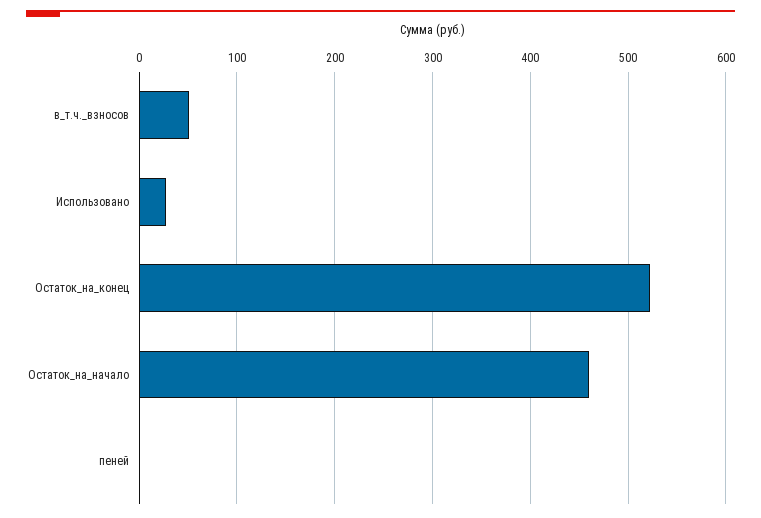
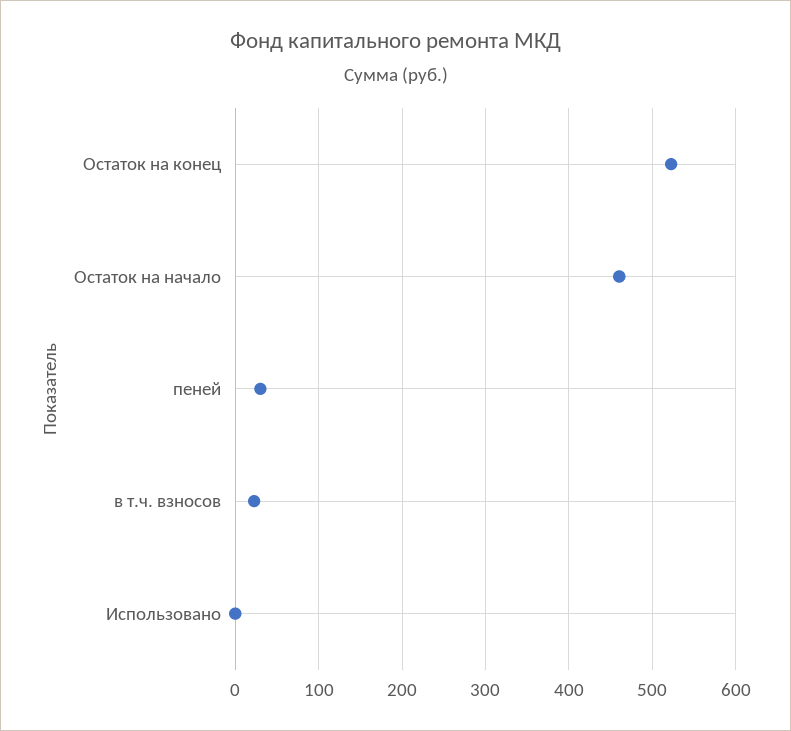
в_т.ч._взносов: 50 -> 20
Использовано: 30 -> 0
пеней: 0 -> 30

